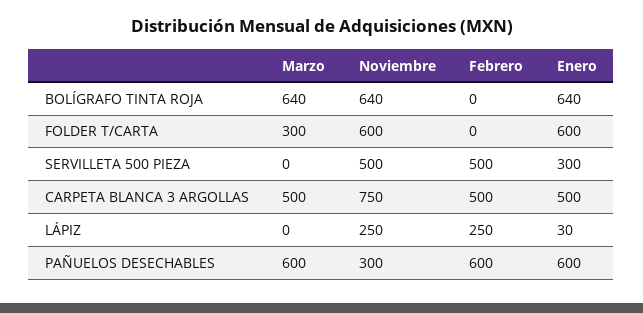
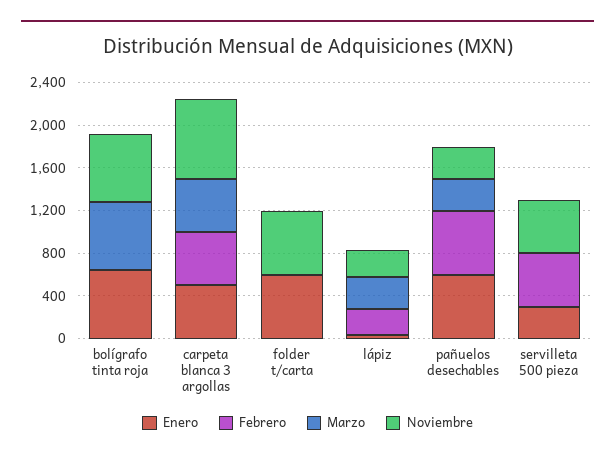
Marzo, FOLDER T/CARTA: 300 -> 0
Marzo, LÁPIZ: 0 -> 300
Marzo, PAÑUELOS DESECHABLES: 600 -> 300

